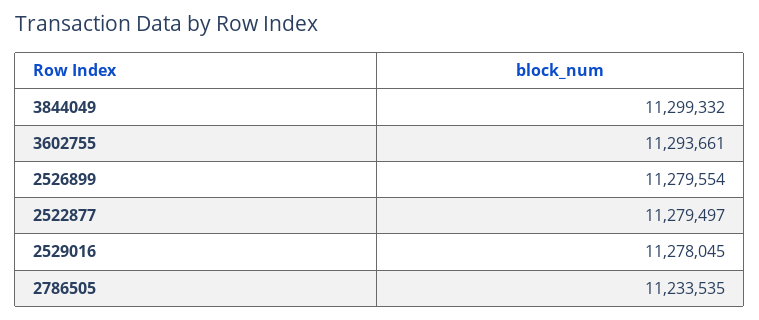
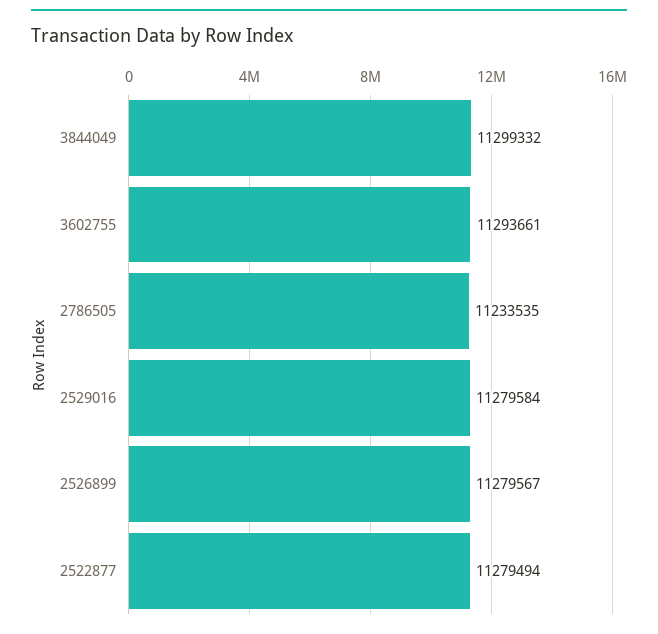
2526899: 11279554 -> 11279567
2522877: 11279497 -> 11279494
2529016: 11278045 -> 11279584

